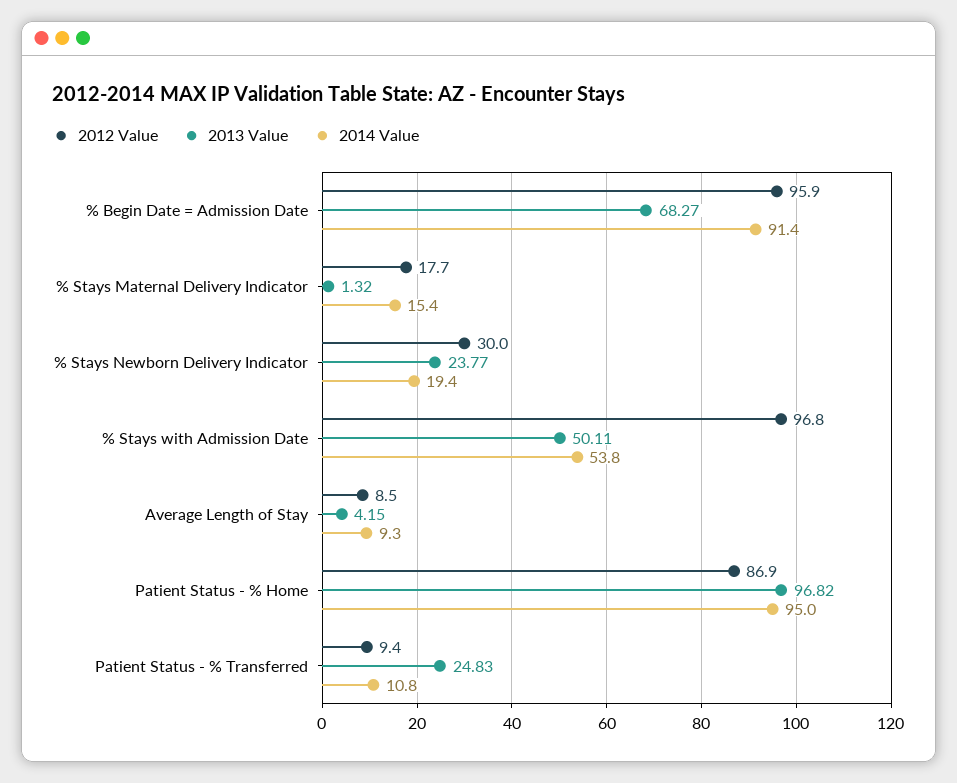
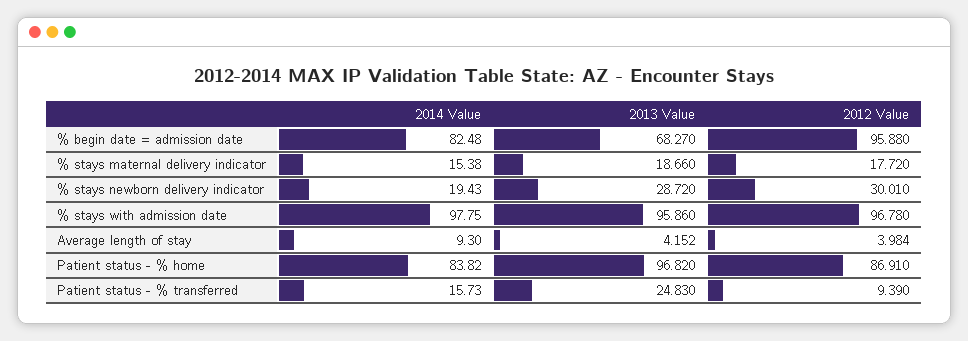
2014 Value, % Begin Date = Admission Date: 91.4 -> 82.48
2013 Value, % Stays Maternal Delivery Indicator: 1.32 -> 18.66
2013 Value, % Stays Newborn Delivery Indicator: 23.77 -> 28.72
2013 Value, % Stays with Admission Date: 50.11 -> 95.86
2014 Value, % Stays with Admission Date: 53.8 -> 97.75
2012 Value, Average Length of Stay: 8.5 -> 3.984
2014 Value, Patient Status - % Home: 95 -> 83.82
2014 Value, Patient Status - % Transferred: 10.8 -> 15.73

